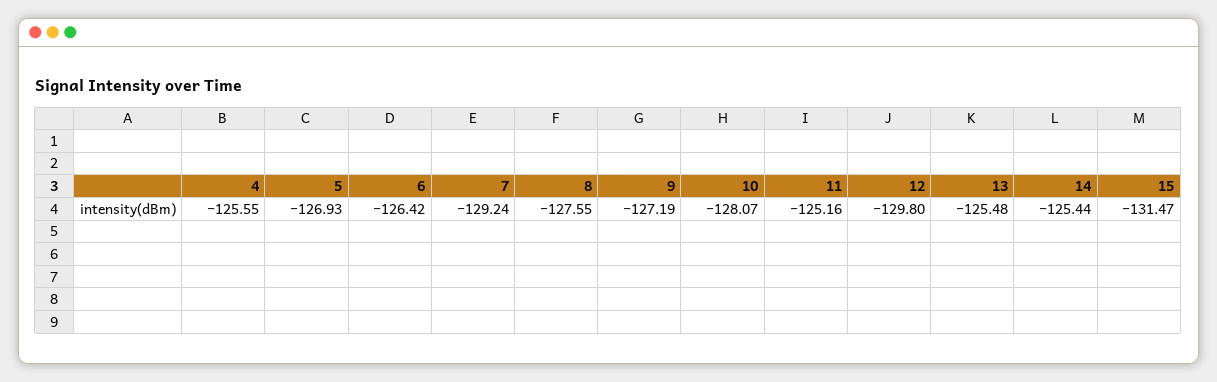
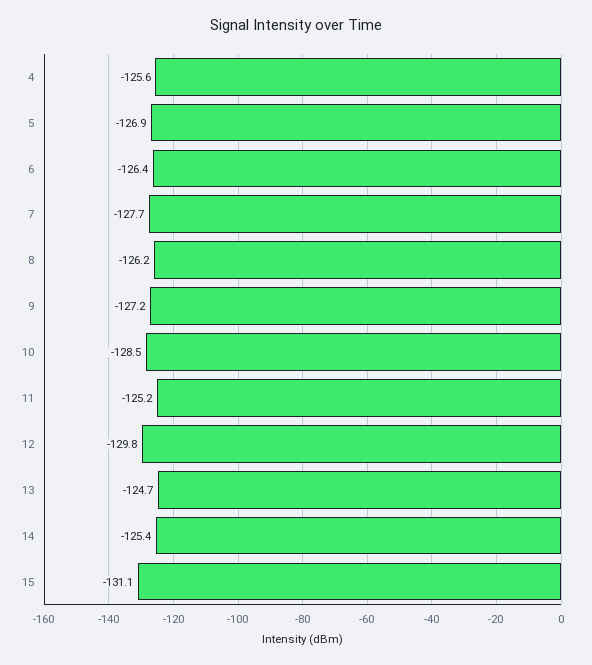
7: -129.24 -> -127.7
8: -127.55 -> -126.2
10: -128.07 -> -128.5
13: -125.48 -> -124.7
15: -131.47 -> -131.1

